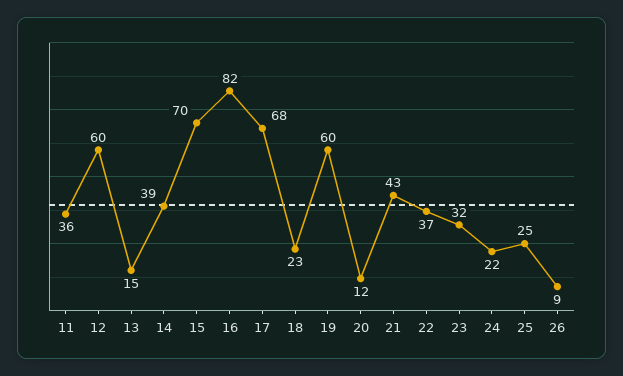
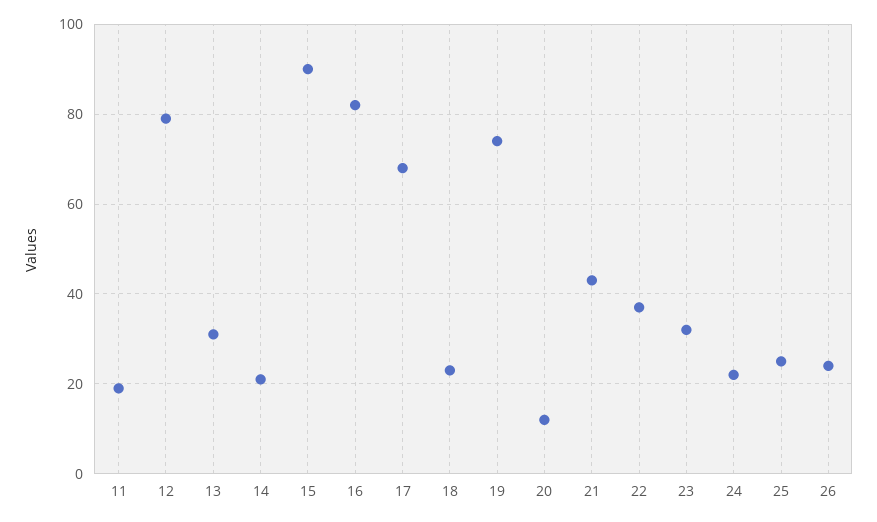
11: 36 -> 20
12: 60 -> 80
13: 15 -> 30
14: 39 -> 20
15: 70 -> 90
19: 60 -> 75
26: 9 -> 25

